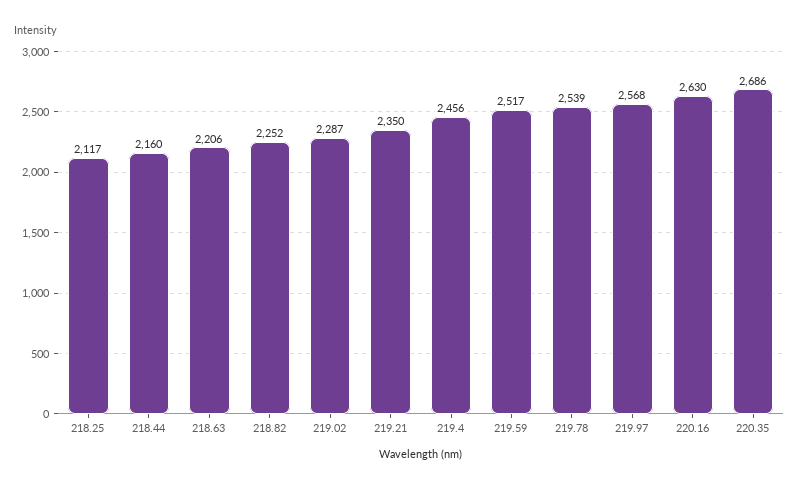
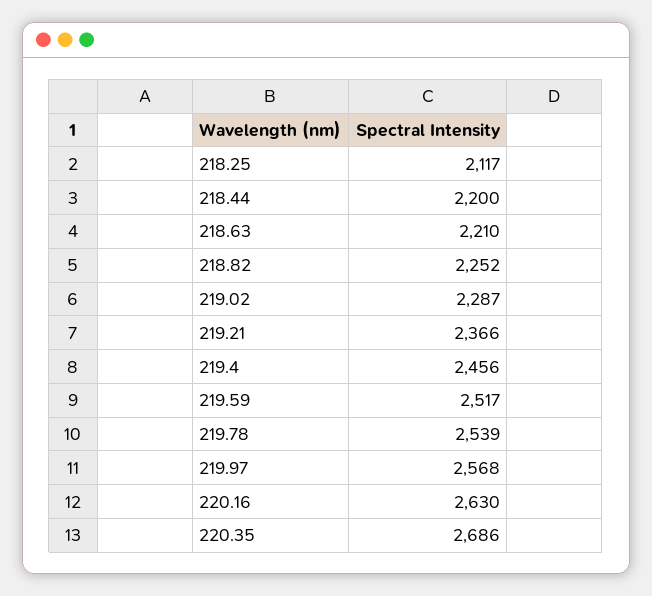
218.44: 2160 -> 2200
218.63: 2206 -> 2210
219.21: 2350 -> 2366

